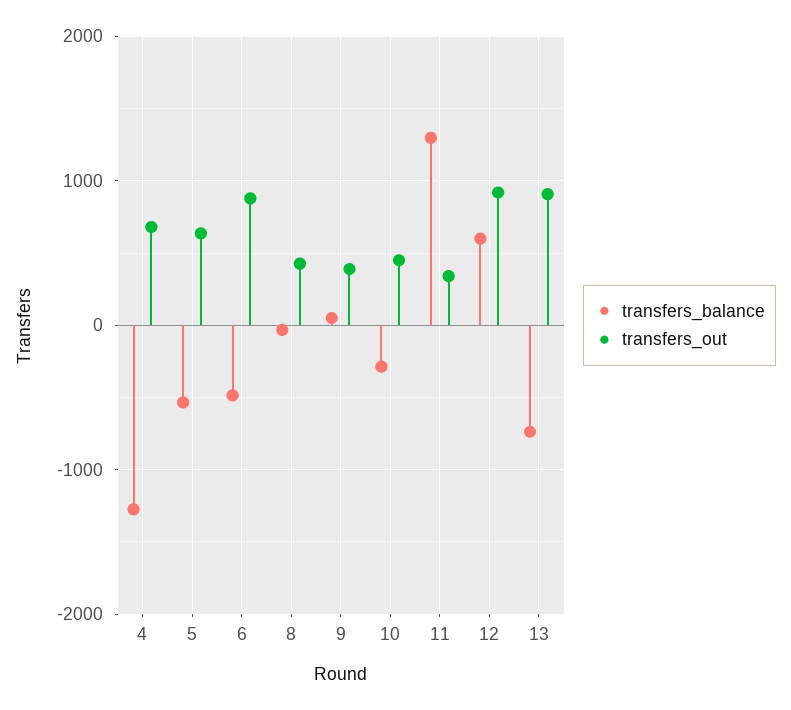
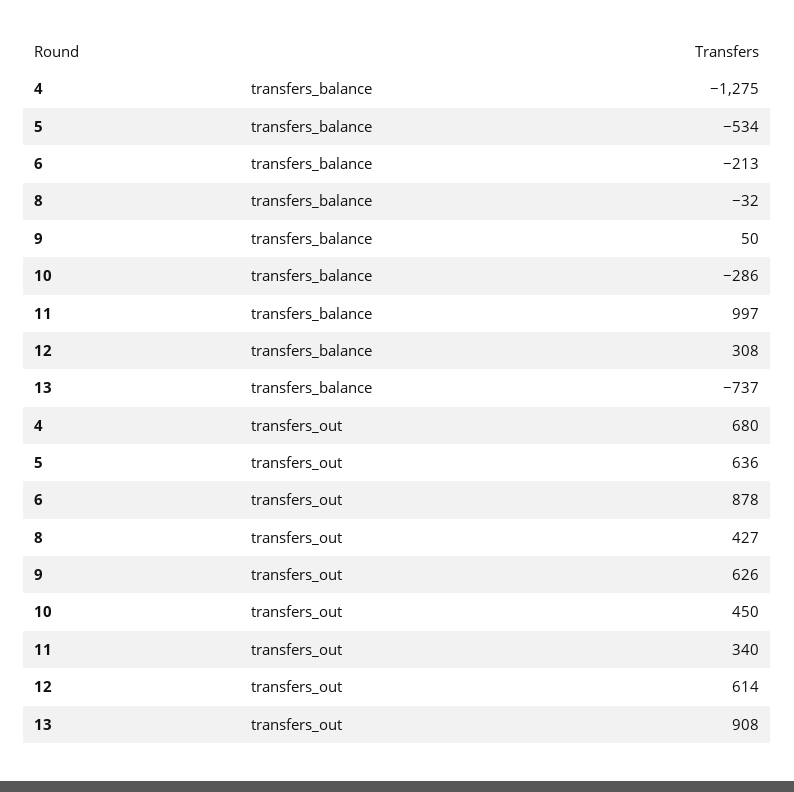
transfers_balance, 6: -500 -> -213
transfers_out, 9: 400 -> 626
transfers_balance, 11: 1300 -> 997
transfers_balance, 12: 600 -> 308
transfers_out, 12: 900 -> 614

